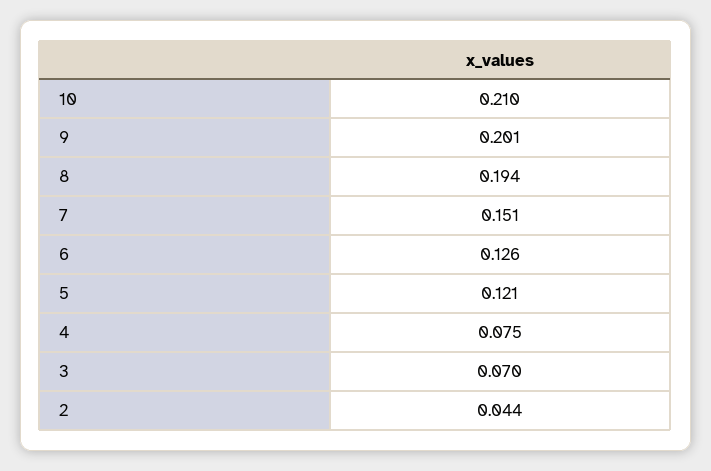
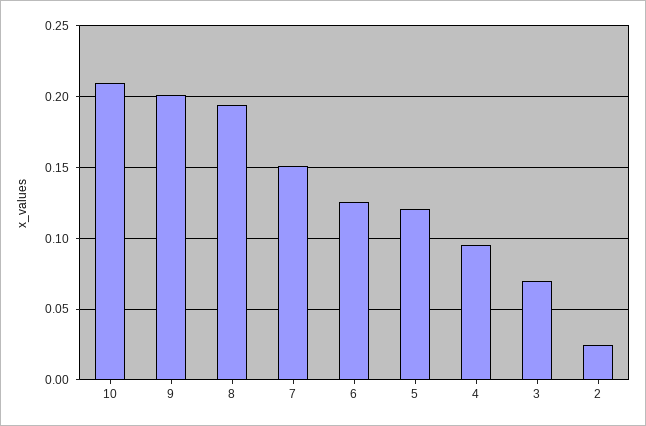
4: 0.075 -> 0.095
2: 0.044 -> 0.025

